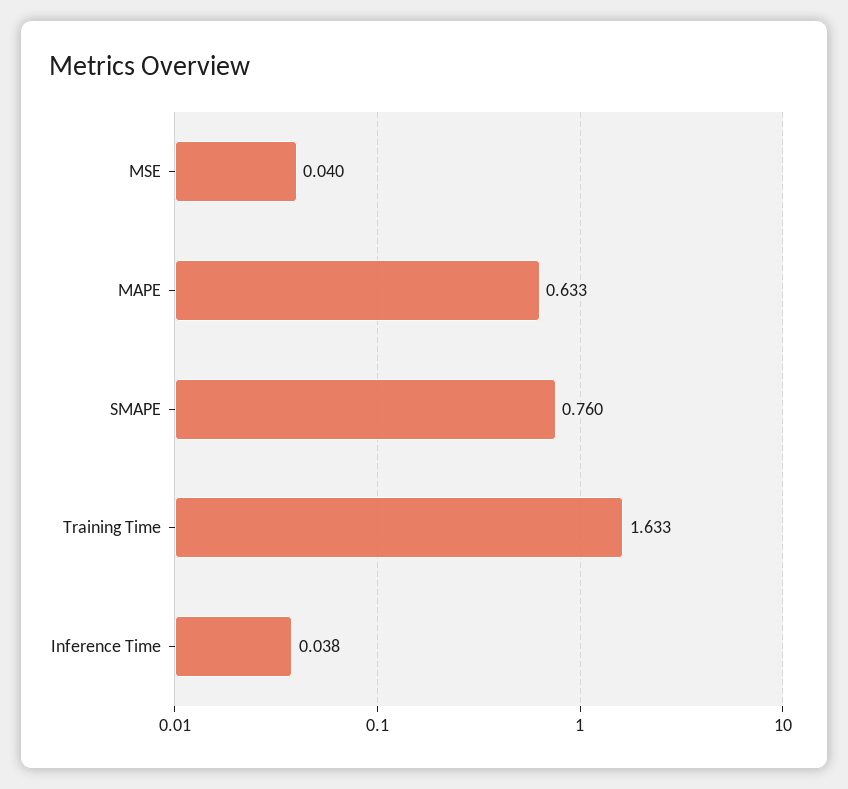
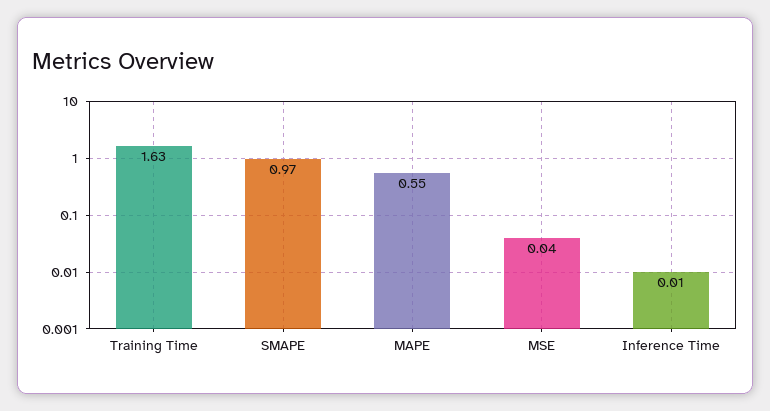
MAPE: 0.633 -> 0.55
SMAPE: 0.76 -> 0.97
Inference Time: 0.038 -> 0.01

